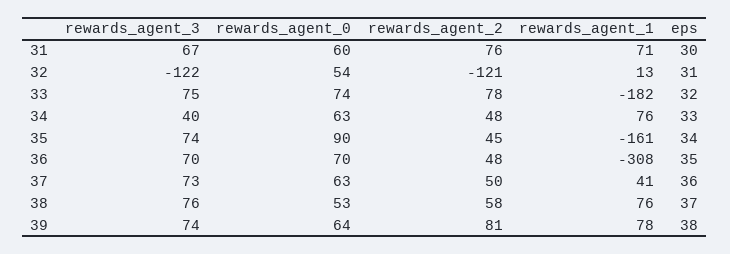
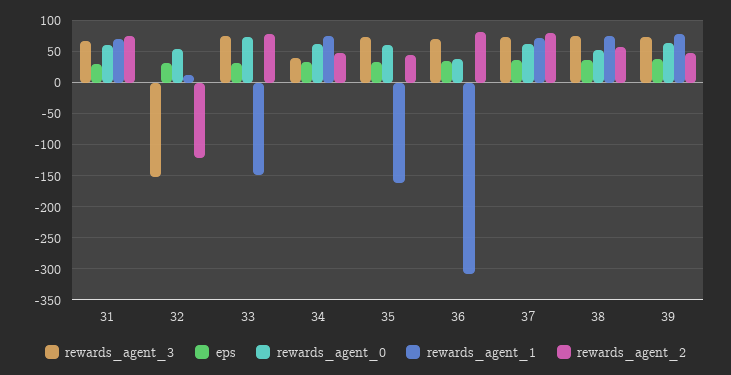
rewards_agent_3, 32: -122 -> -150
rewards_agent_1, 33: -182 -> -150
rewards_agent_0, 35: 90 -> 60
rewards_agent_0, 36: 70 -> 40
rewards_agent_2, 36: 48 -> 80
rewards_agent_2, 37: 50 -> 80
rewards_agent_1, 37: 41 -> 70
rewards_agent_2, 39: 81 -> 50

